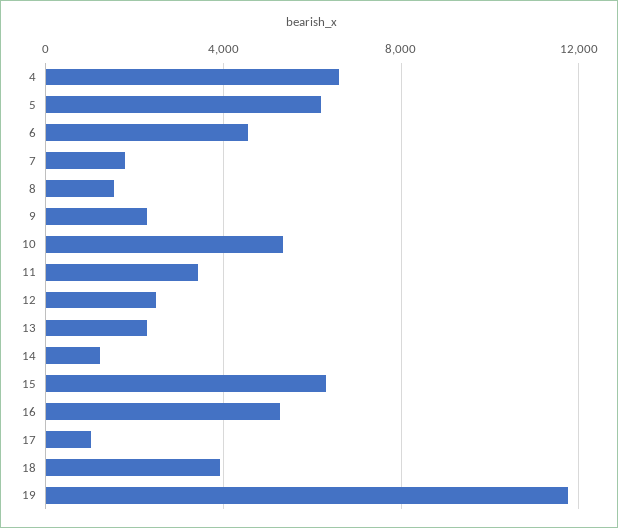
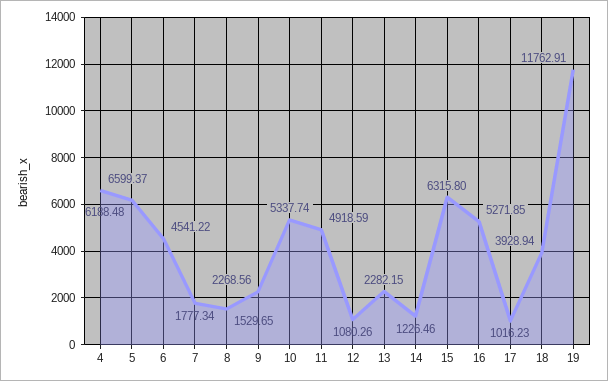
11: 3500 -> 4918.59
12: 2500 -> 1080.26

